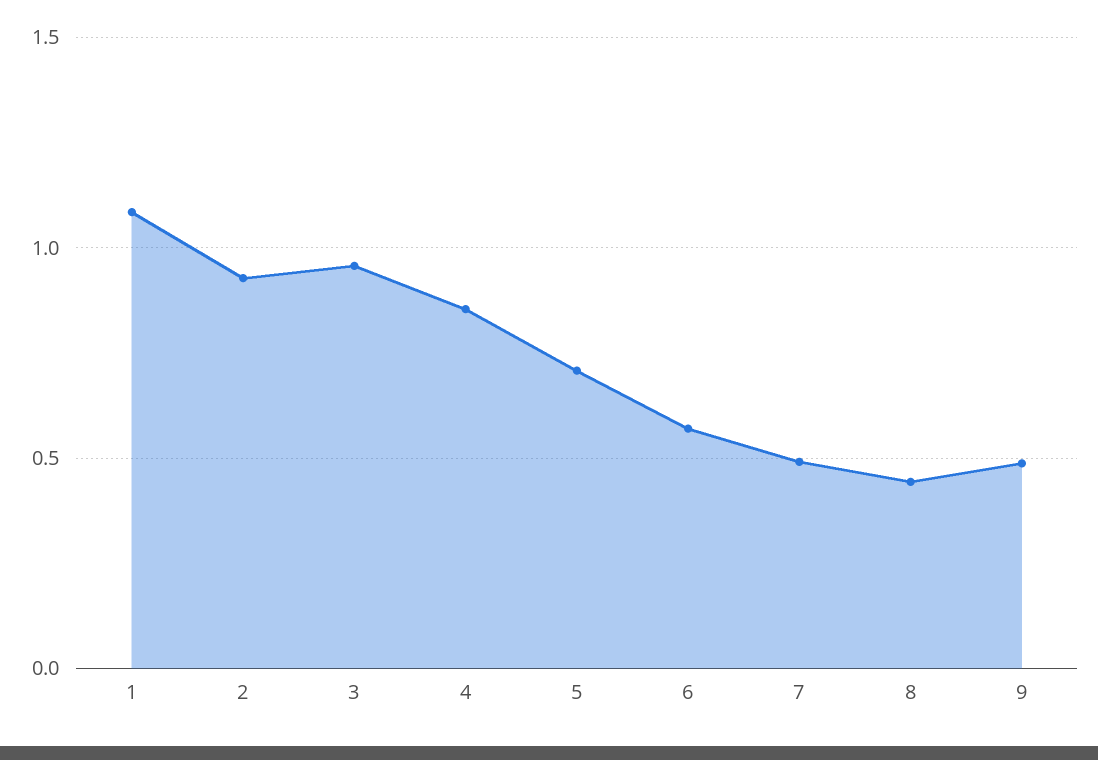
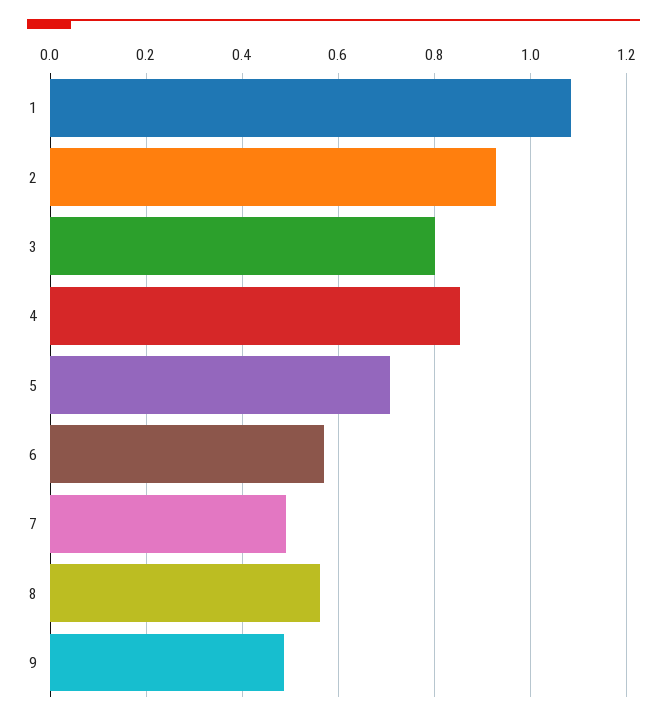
3: 0.95 -> 0.8
8: 0.45 -> 0.56

